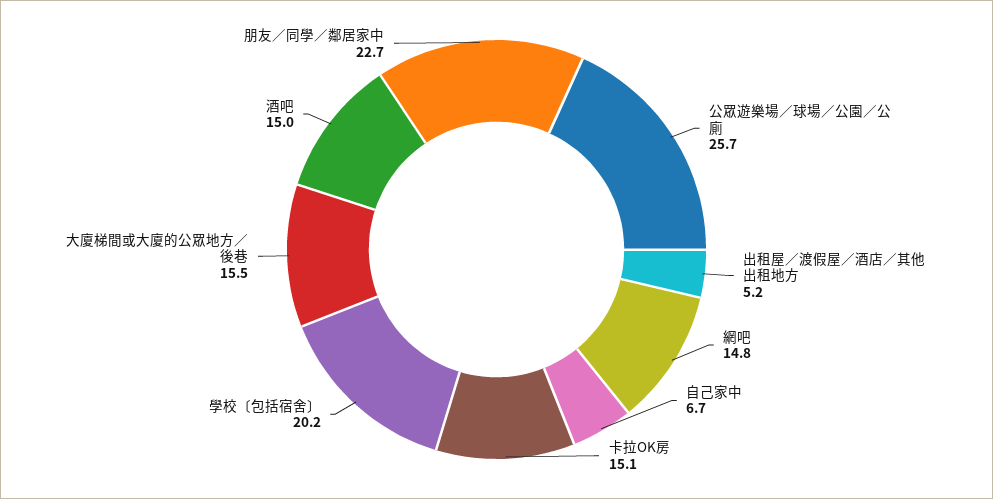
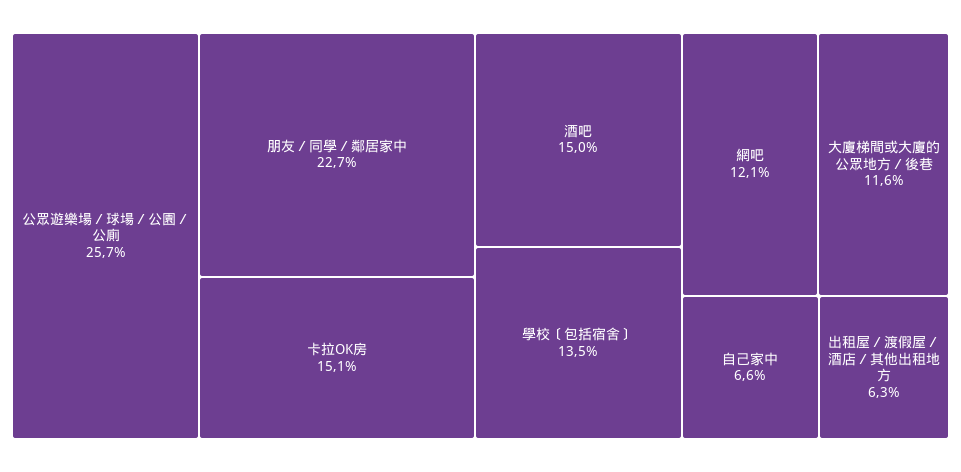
出租屋／渡假屋／酒店／其他出租地方: 5.2 -> 6.3
網吧: 14.8 -> 12.1
自己家中: 6.7 -> 6.6
學校〔包括宿舍〕: 20.2 -> 13.5
大廈梯間或大廈的公眾地方／後巷: 15.5 -> 11.6

